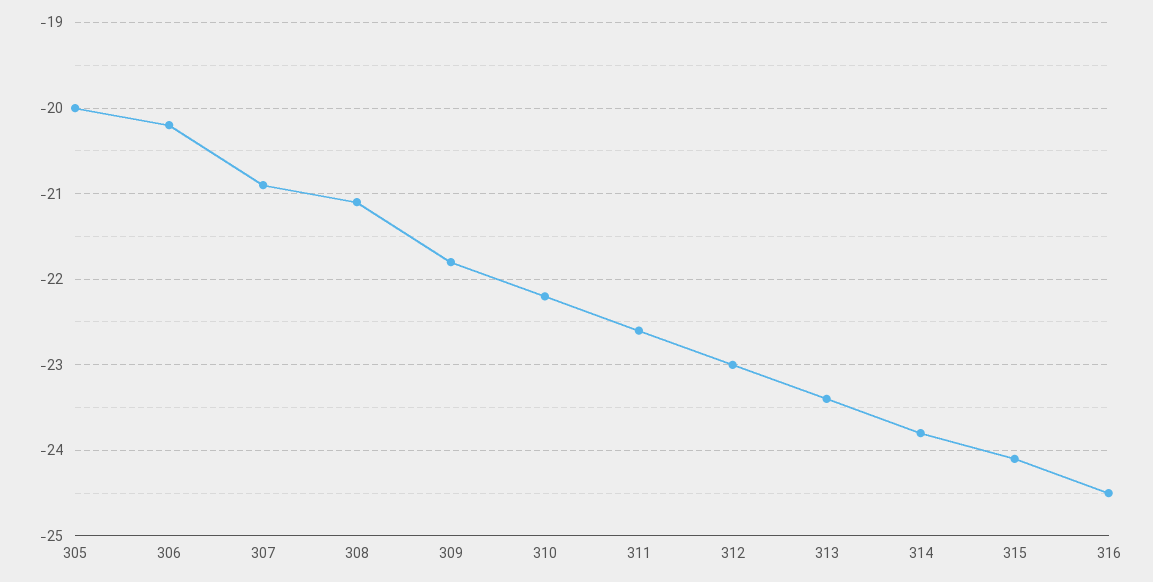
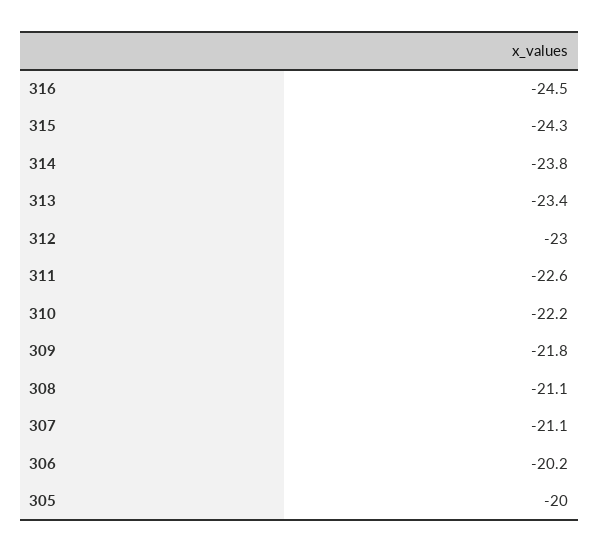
307: -20.9 -> -21.1
315: -24.1 -> -24.3

